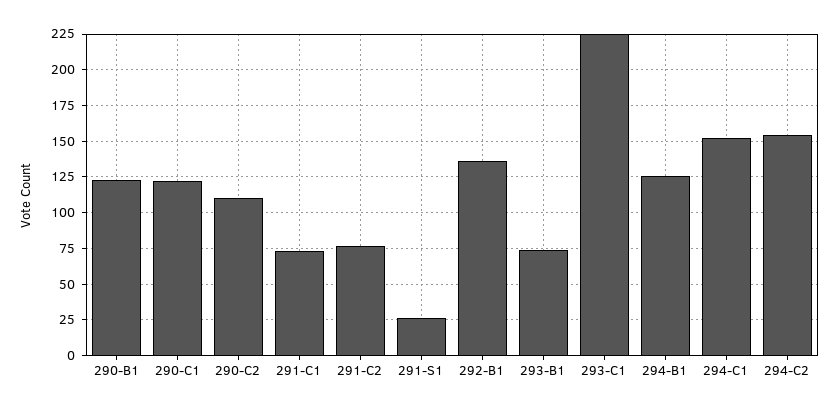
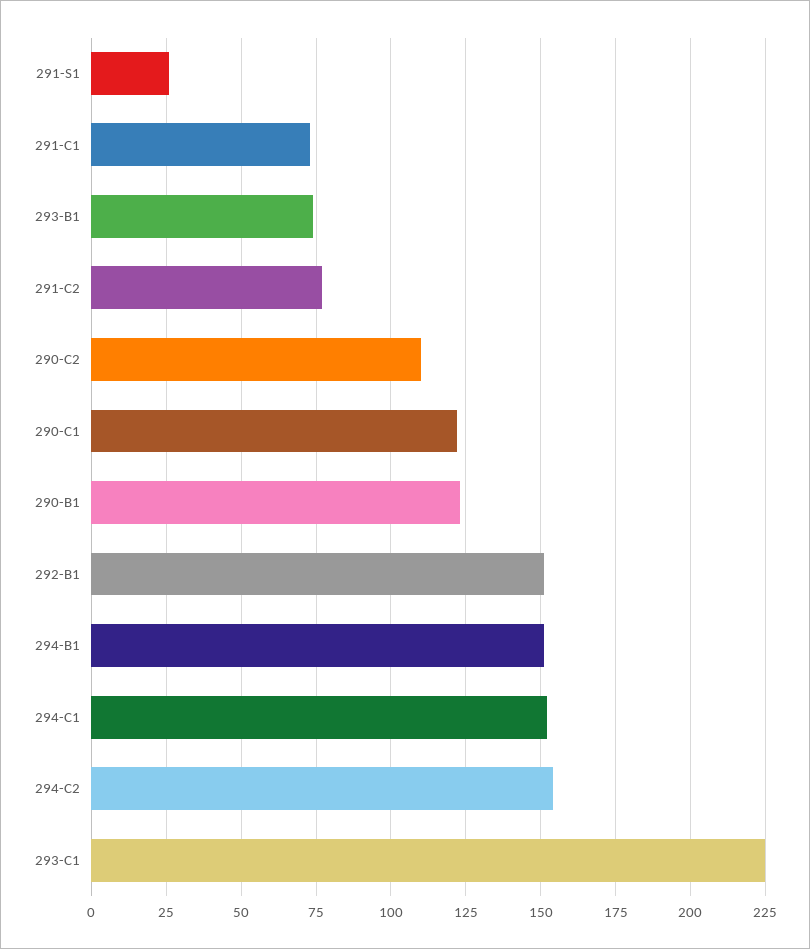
292-B1: 135 -> 150
294-B1: 125 -> 150

